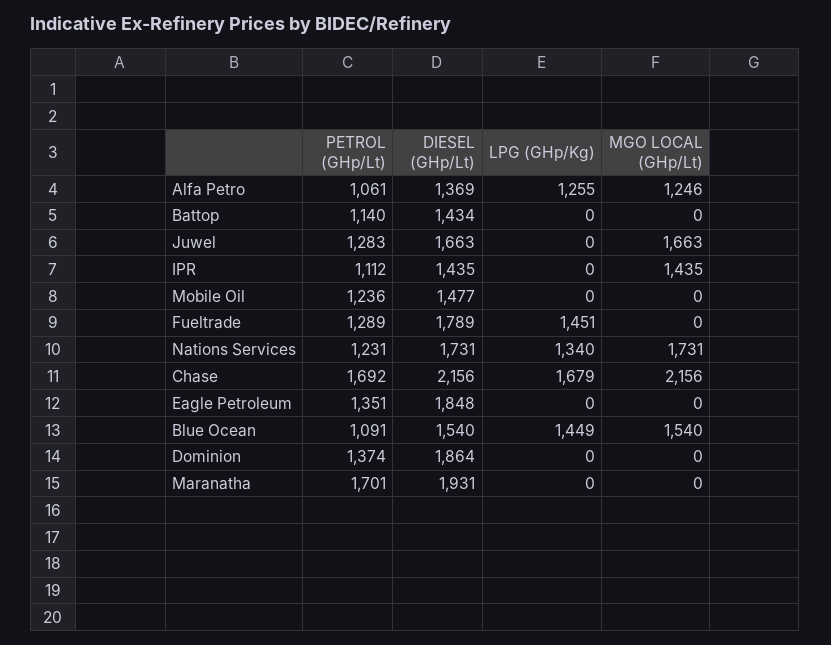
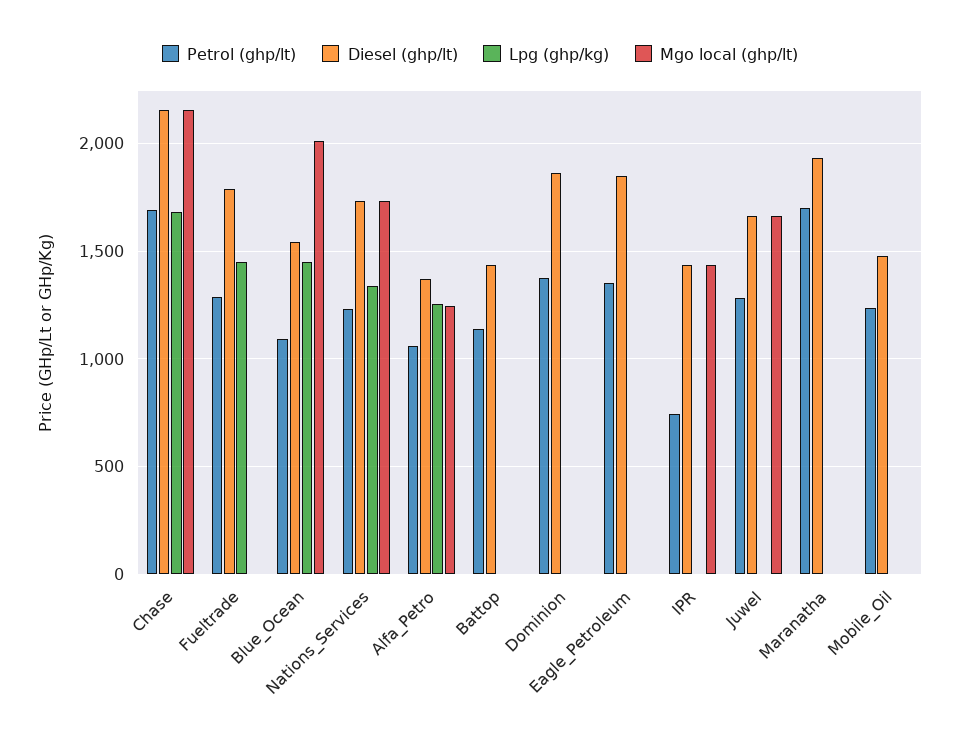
PETROL (GHp/Lt), IPR: 1112 -> 750
MGO LOCAL (GHp/Lt), Blue Ocean: 1540 -> 2000

